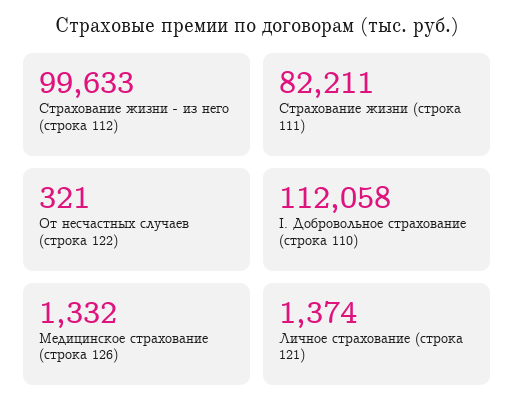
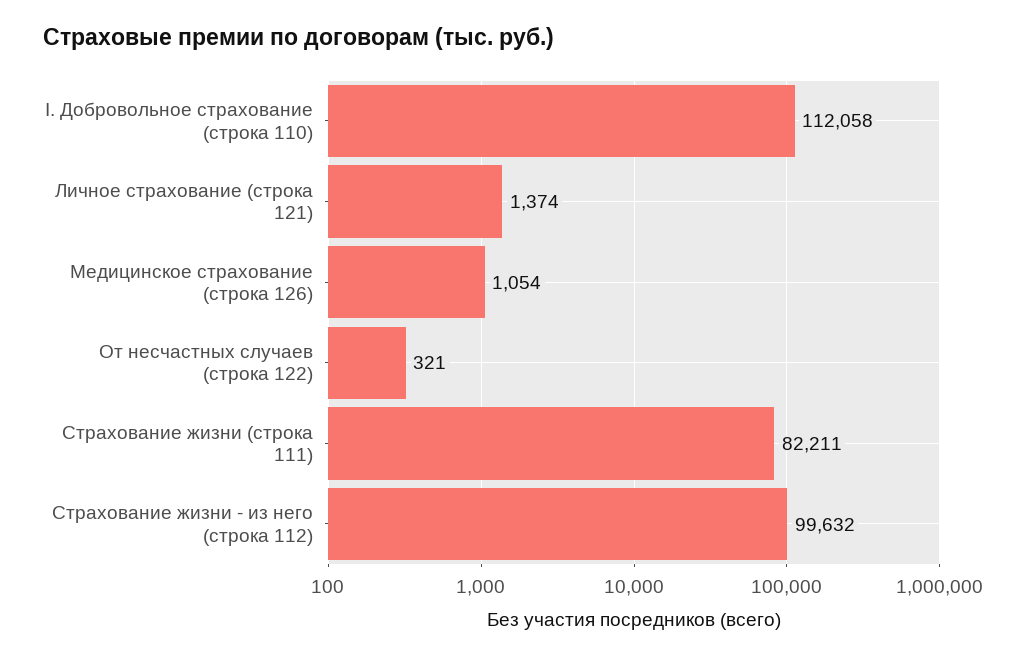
Страхование жизни - из него (строка 112): 99633 -> 99632
Медицинское страхование (строка 126): 1332 -> 1054

